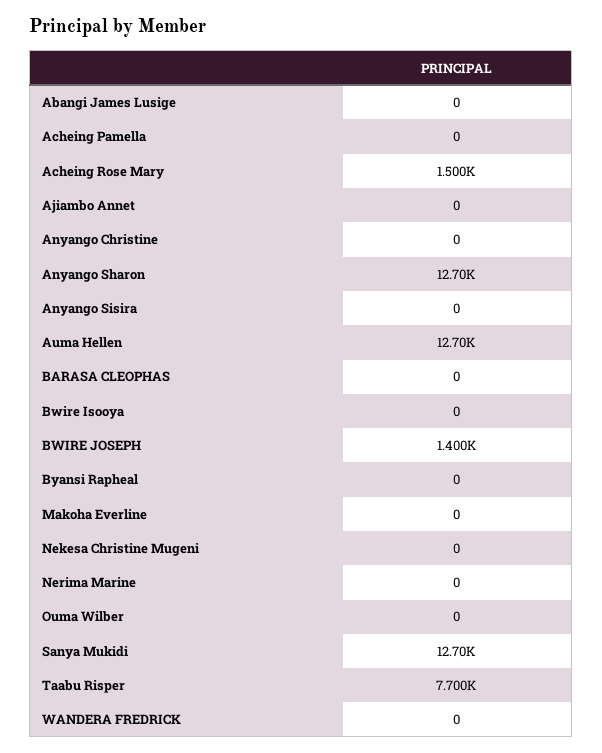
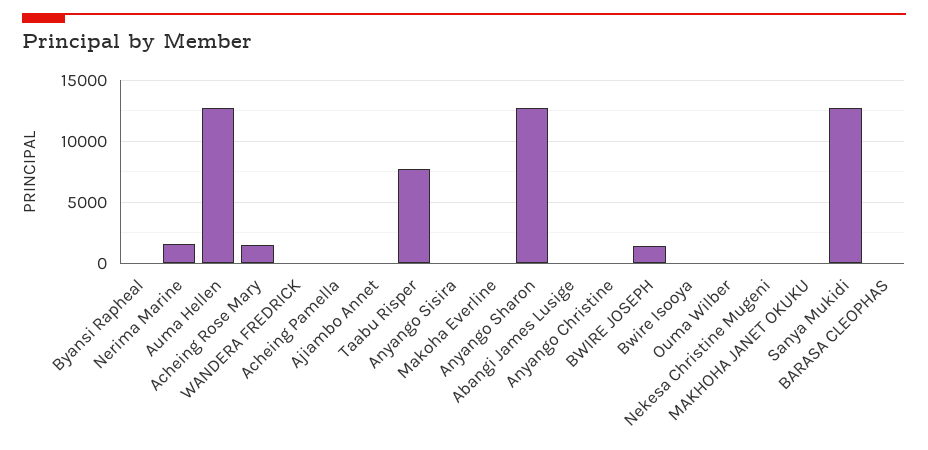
Nerima Marine: 0 -> 1500
MAKHOHA JANET OKUKU: none -> 0

